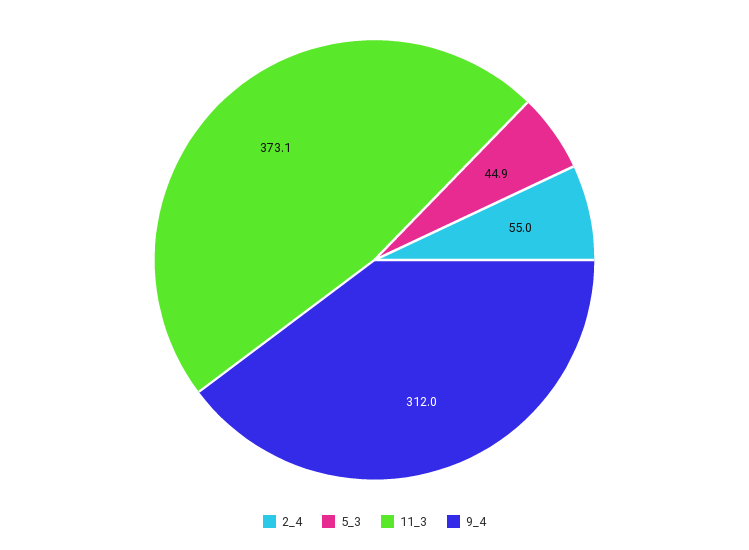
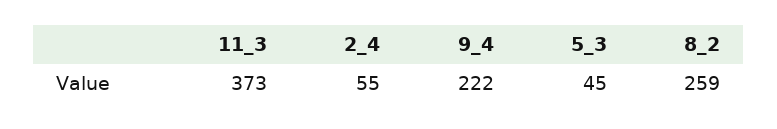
9_4: 312 -> 222
8_2: none -> 259

